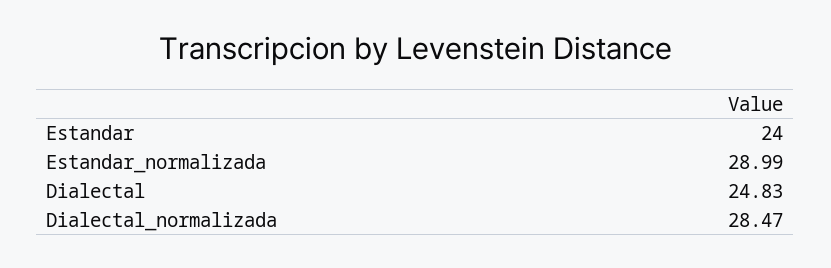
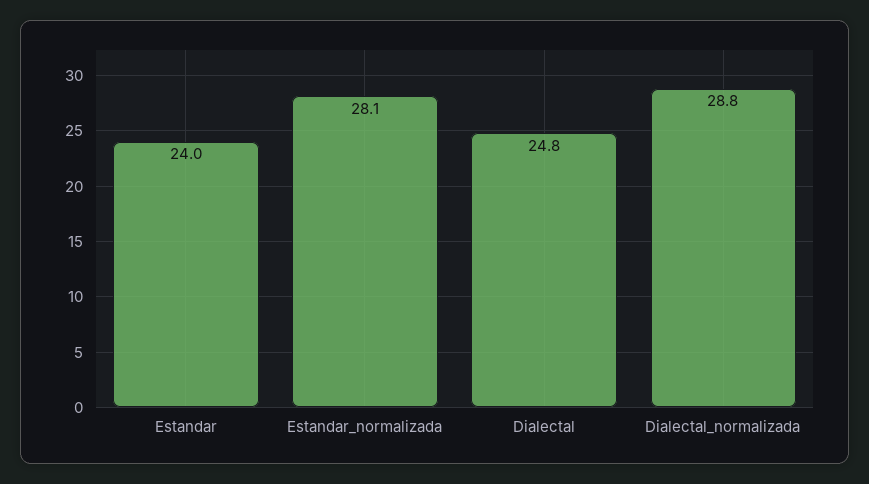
Estandar_normalizada: 28.99 -> 28.1
Dialectal_normalizada: 28.47 -> 28.8

